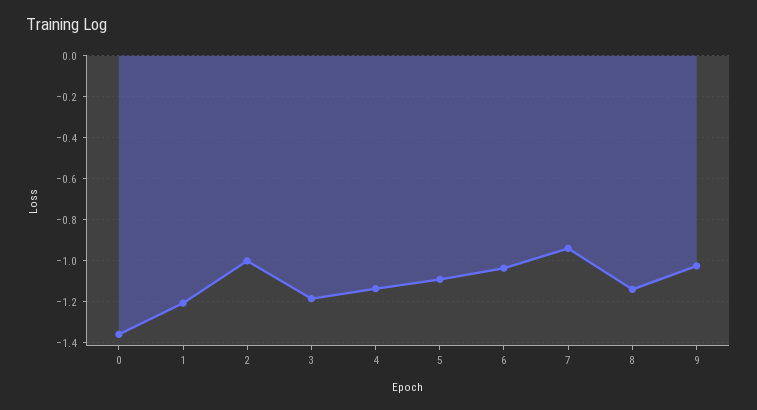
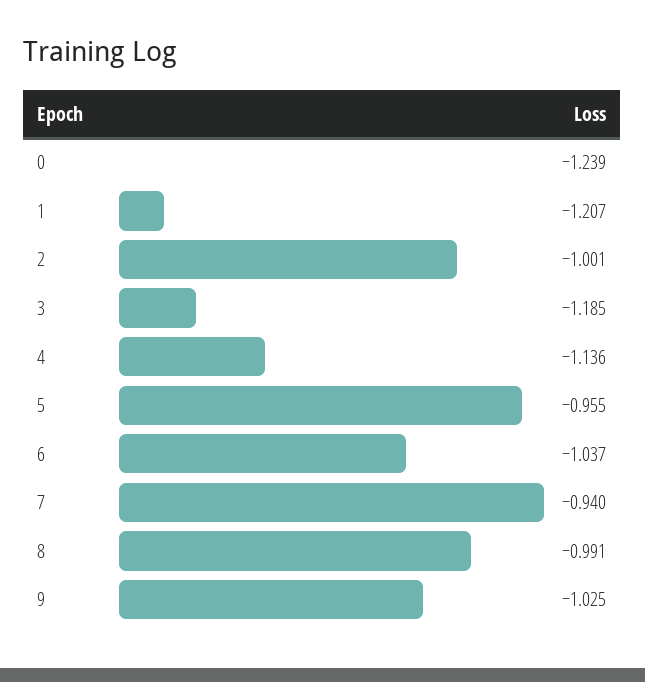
0: -1.35 -> -1.239
5: -1.1 -> -0.955
8: -1.15 -> -0.991

